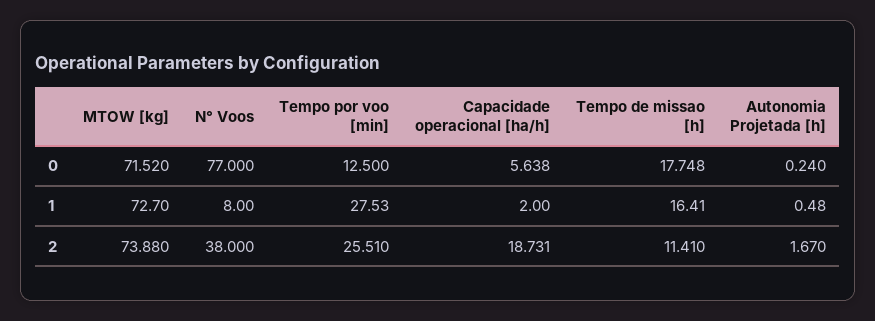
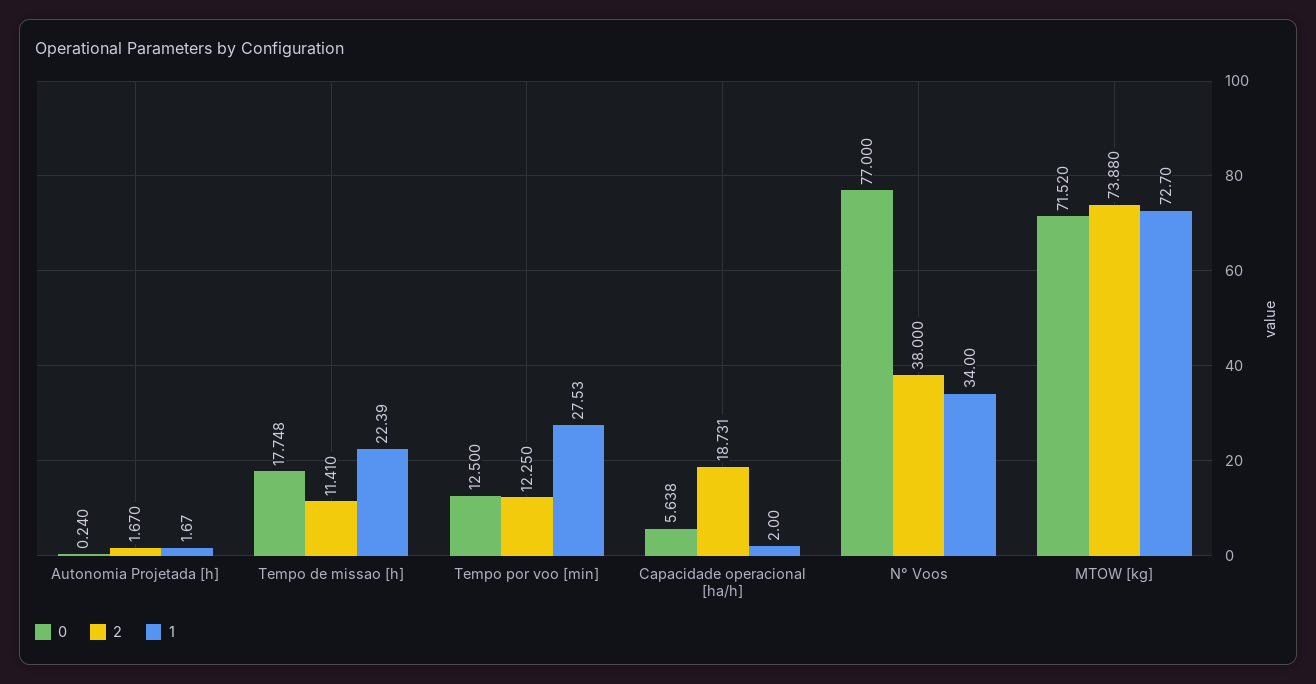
1, N° Voos: 8 -> 34
1, Tempo de missao [h]: 16.41 -> 22.39
1, Autonomia Projetada [h]: 0.48 -> 1.67
2, Tempo por voo [min]: 25.51 -> 12.25

